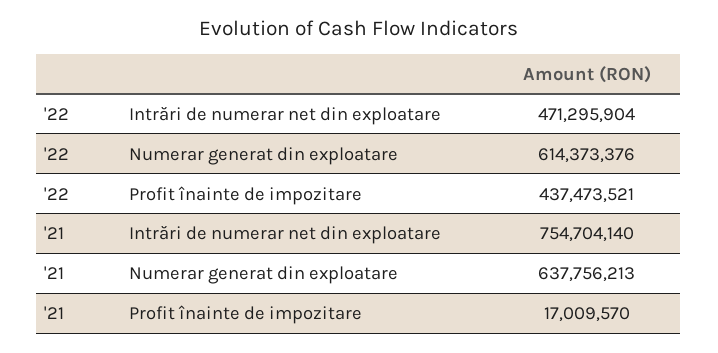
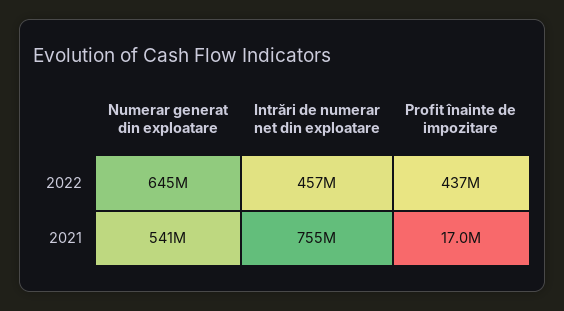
'22, Intrări de numerar net din exploatare: 471295904 -> 457000000
'22, Numerar generat din exploatare: 614373376 -> 645000000
'21, Numerar generat din exploatare: 637756213 -> 541000000

